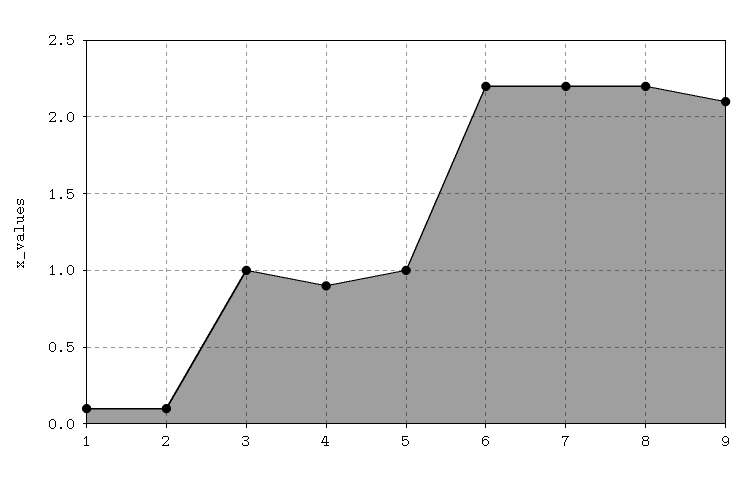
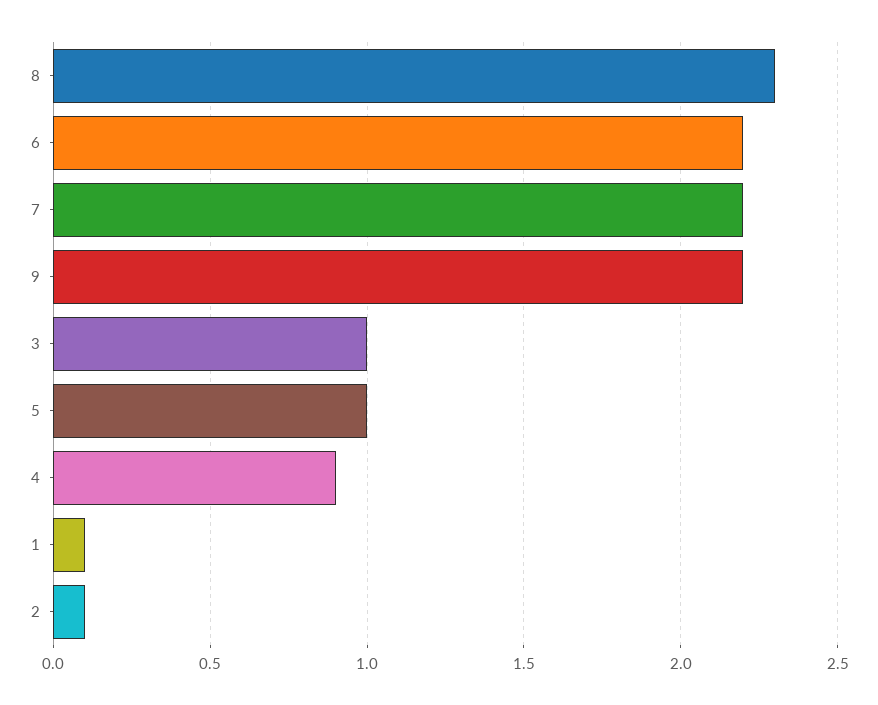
8: 2.2 -> 2.3
9: 2.1 -> 2.2

